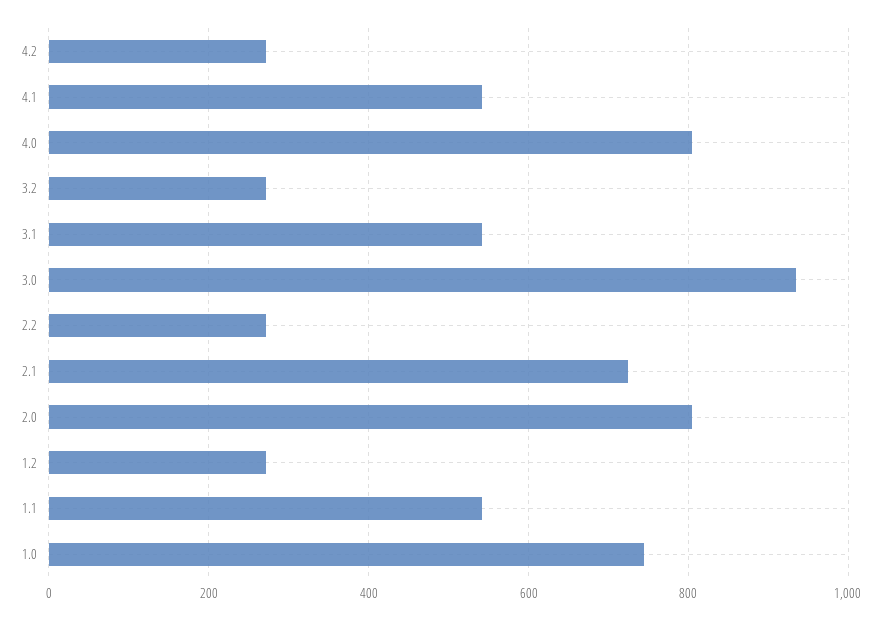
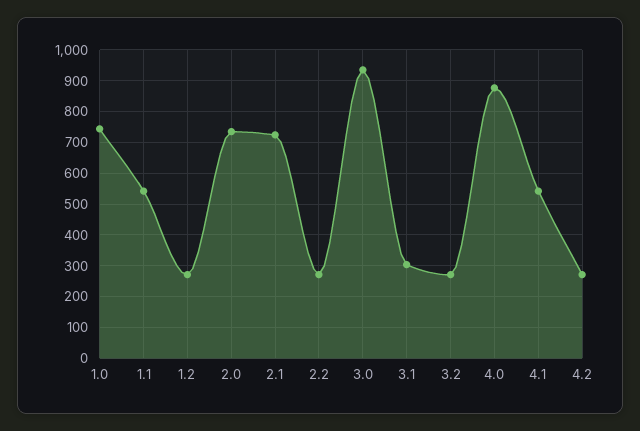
4.0: 800 -> 880
3.1: 540 -> 300
2.0: 800 -> 740

